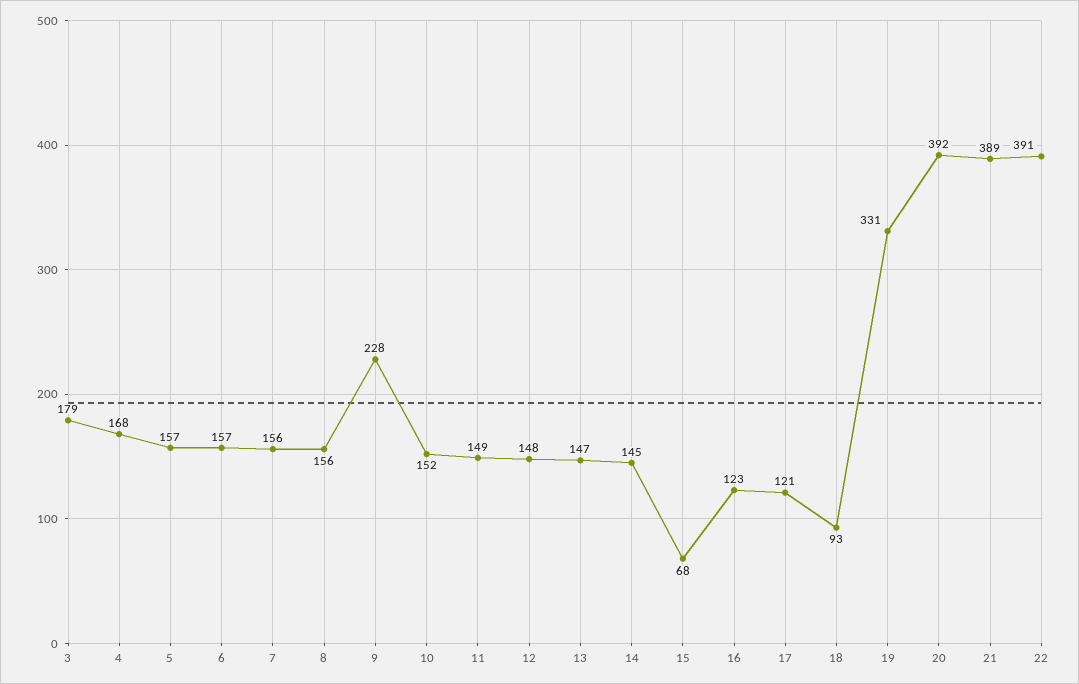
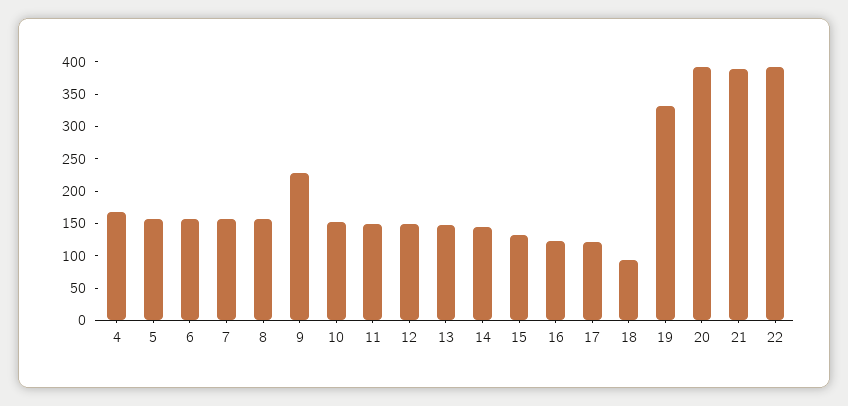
3: 179 -> none
15: 68 -> 125

